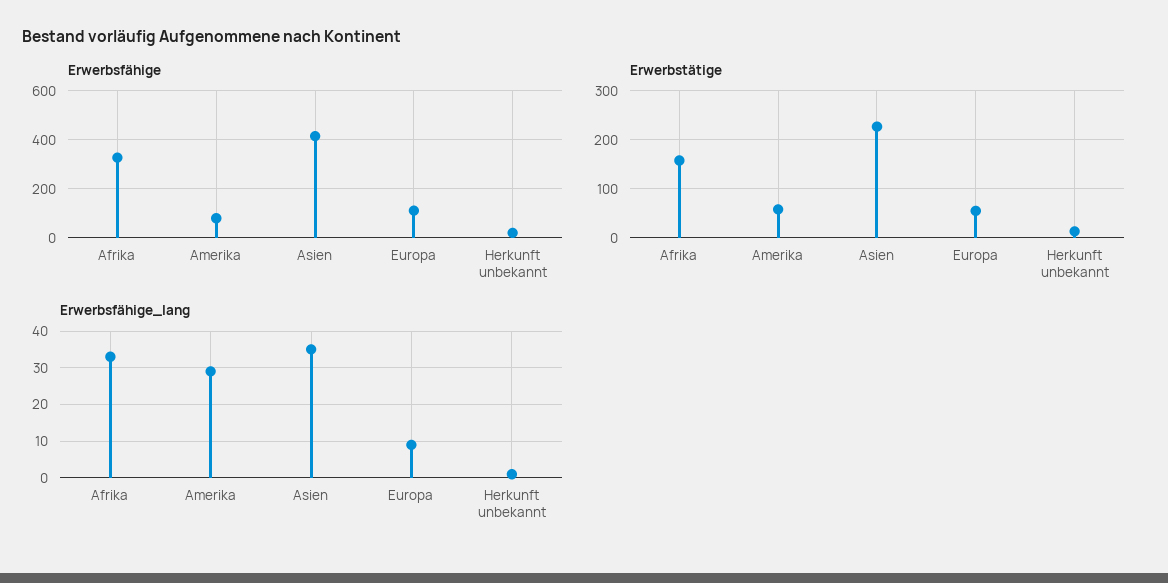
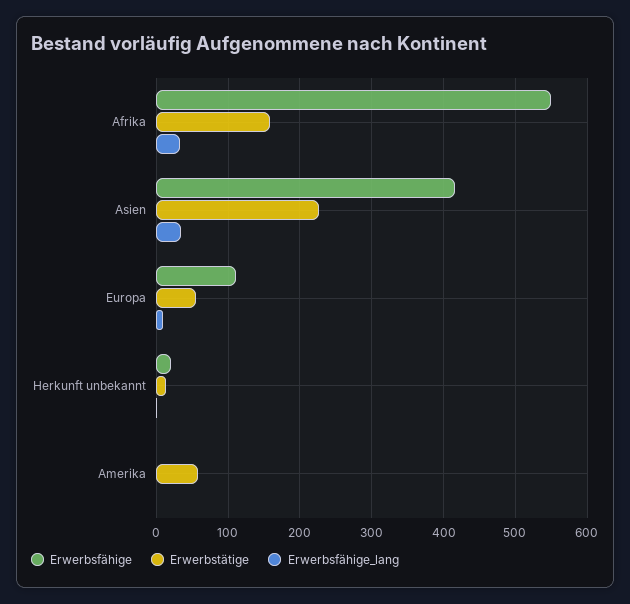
Erwerbsfähige, Afrika: 325 -> 550
Erwerbsfähige, Amerika: 75 -> 0
Erwerbsfähige_lang, Amerika: 30 -> 0

